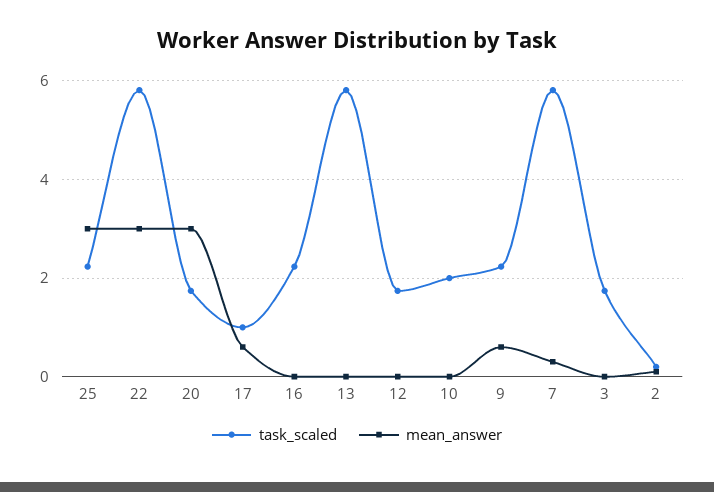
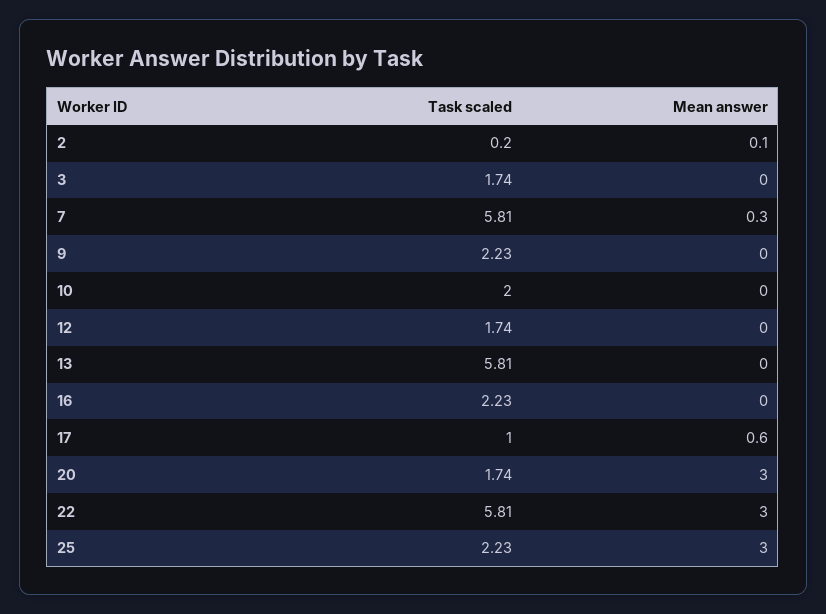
mean_answer, 9: 0.6 -> 0

